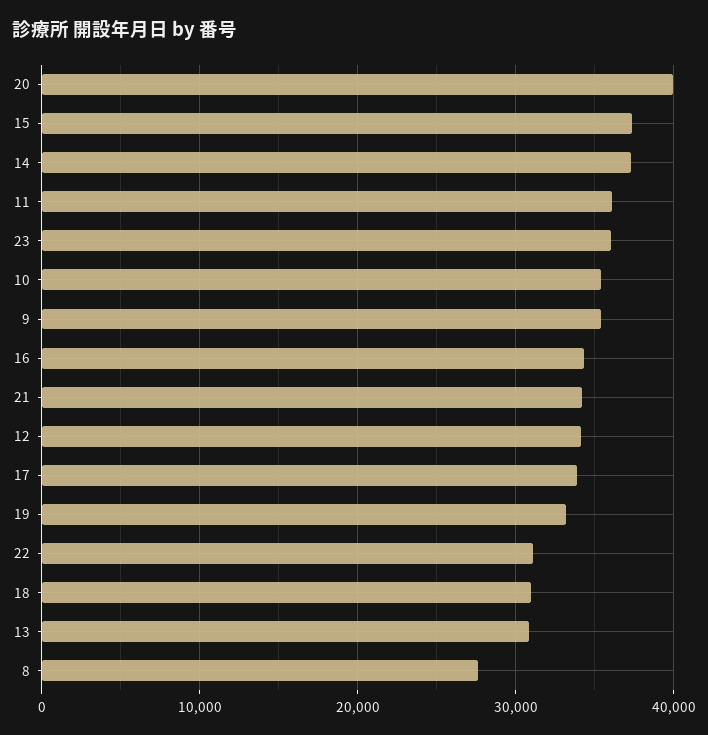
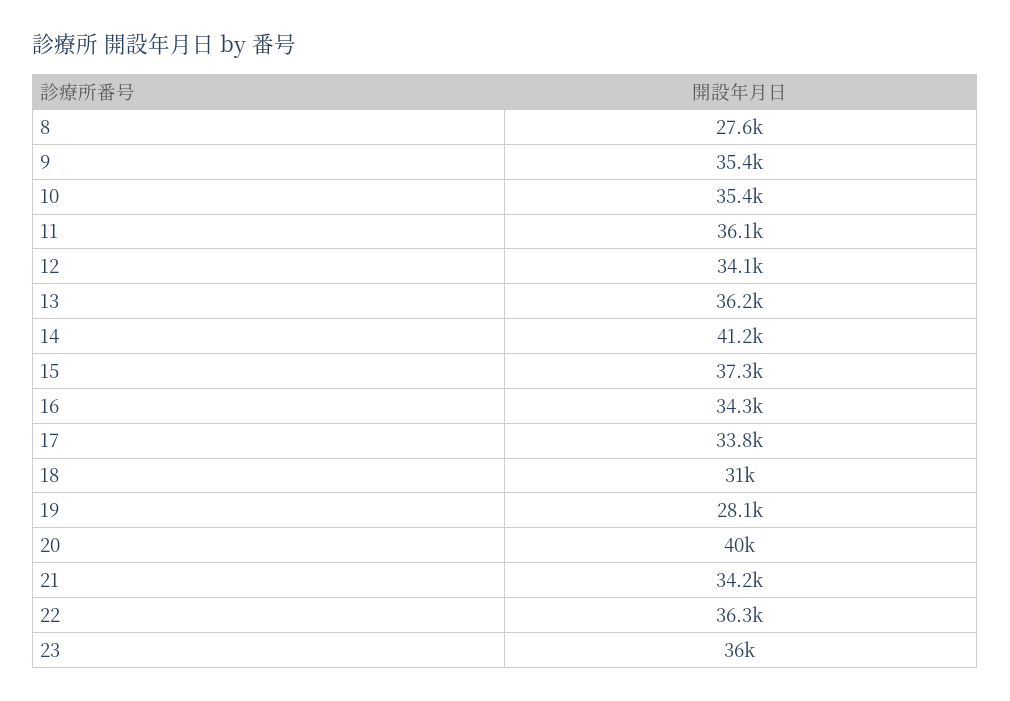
14: 37000 -> 41200
19: 33000 -> 28100
22: 31000 -> 36300
13: 31000 -> 36200

